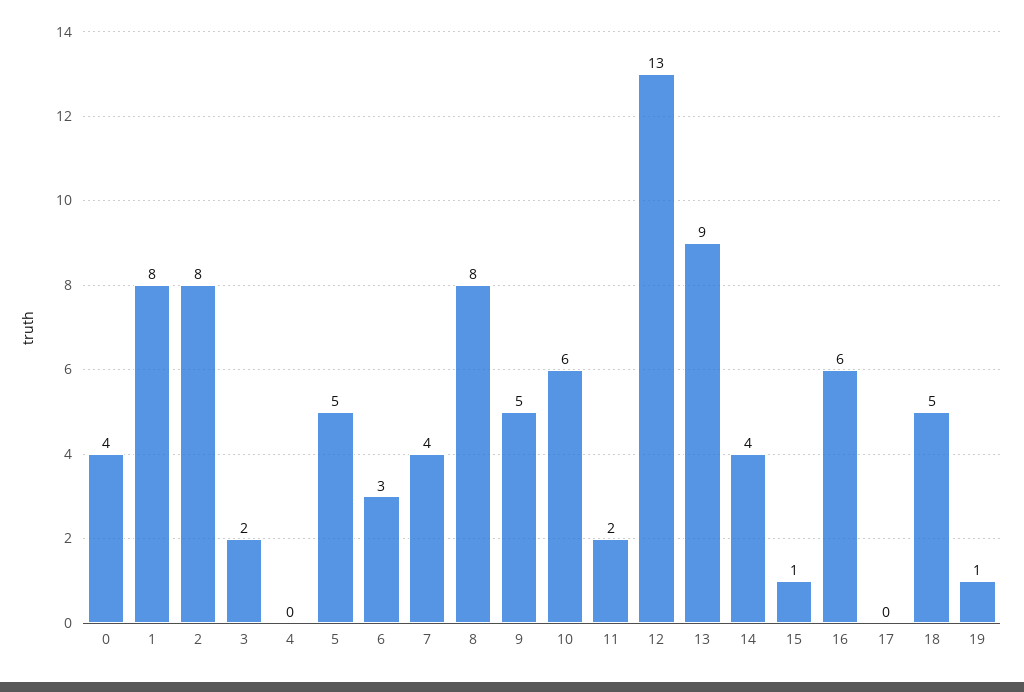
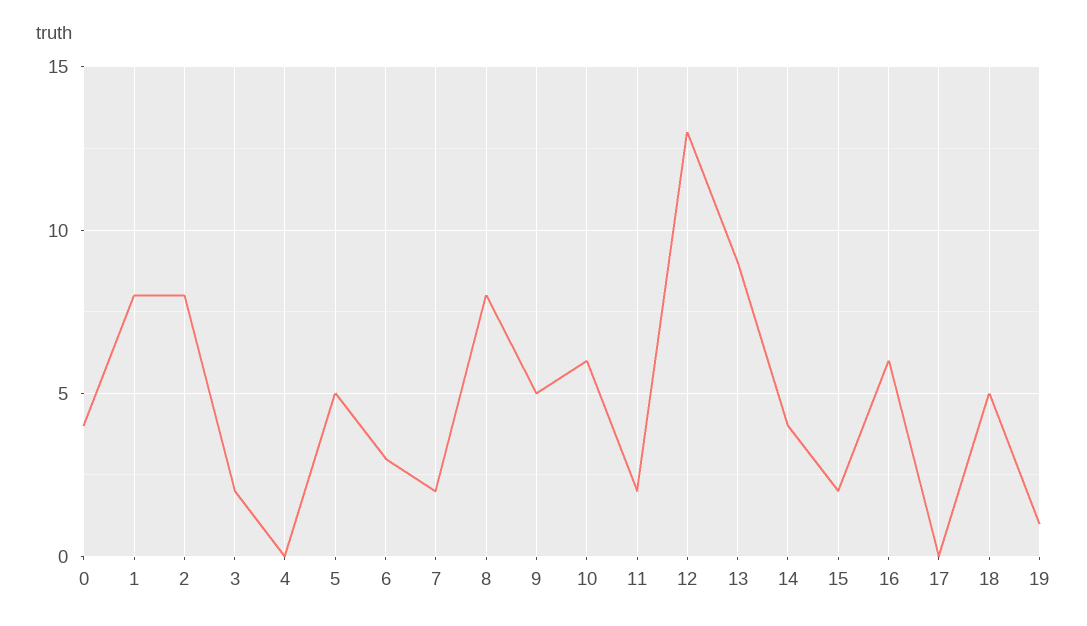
7: 4 -> 2
15: 1 -> 2

